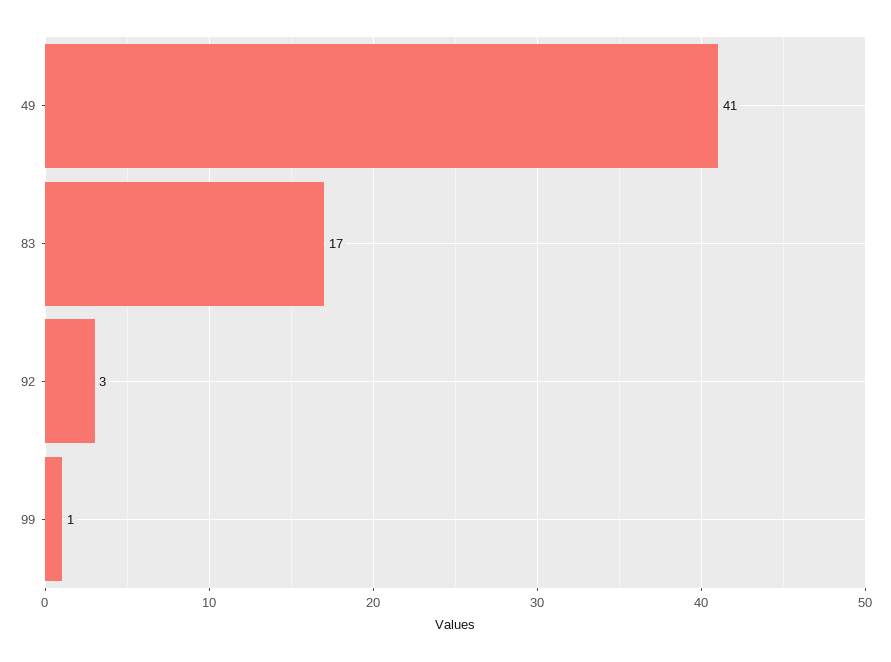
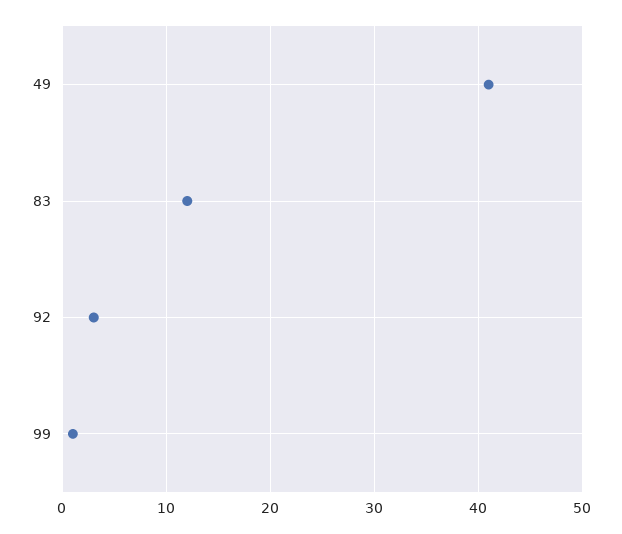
83: 17 -> 12

